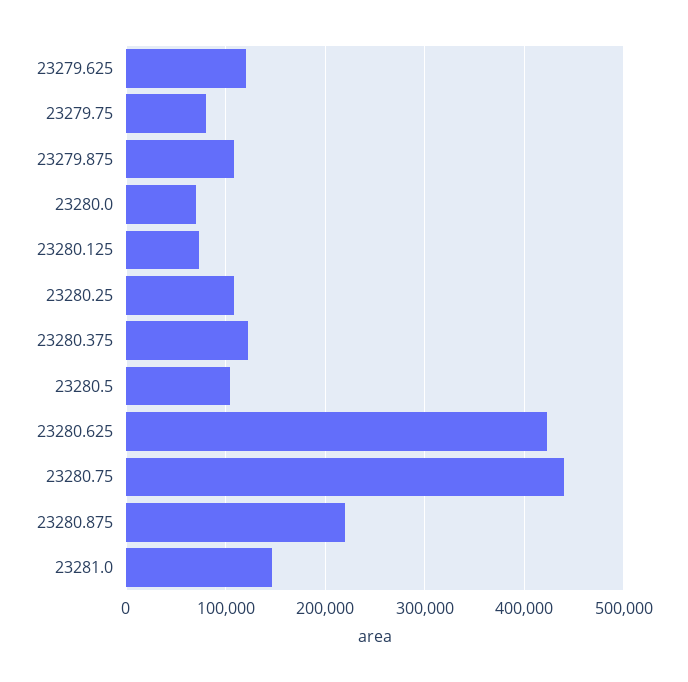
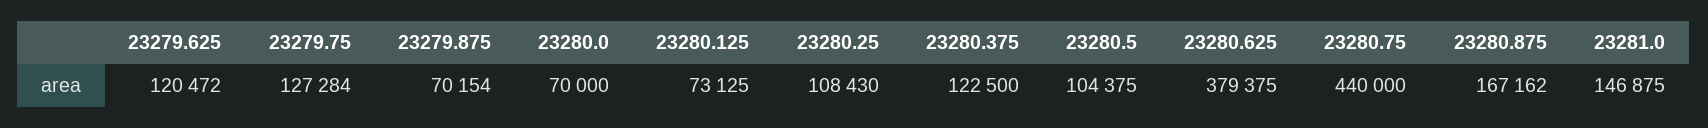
23279.75: 80000 -> 127284
23279.875: 110000 -> 70154
23280.625: 420000 -> 379375
23280.875: 220000 -> 167162

